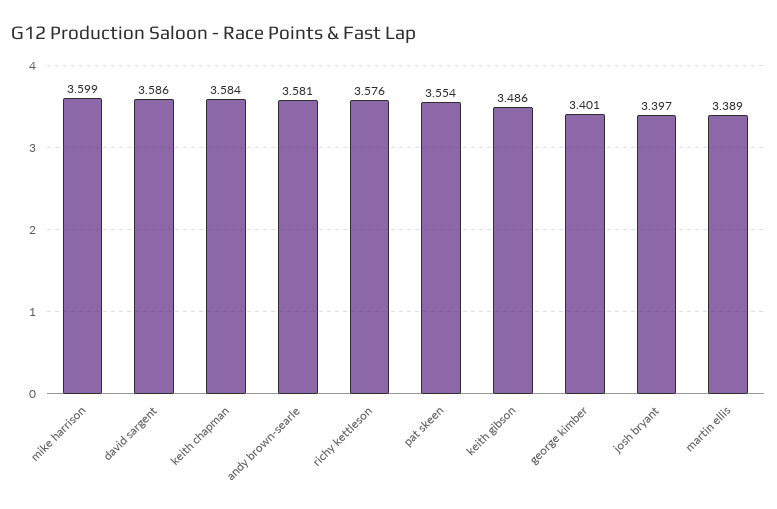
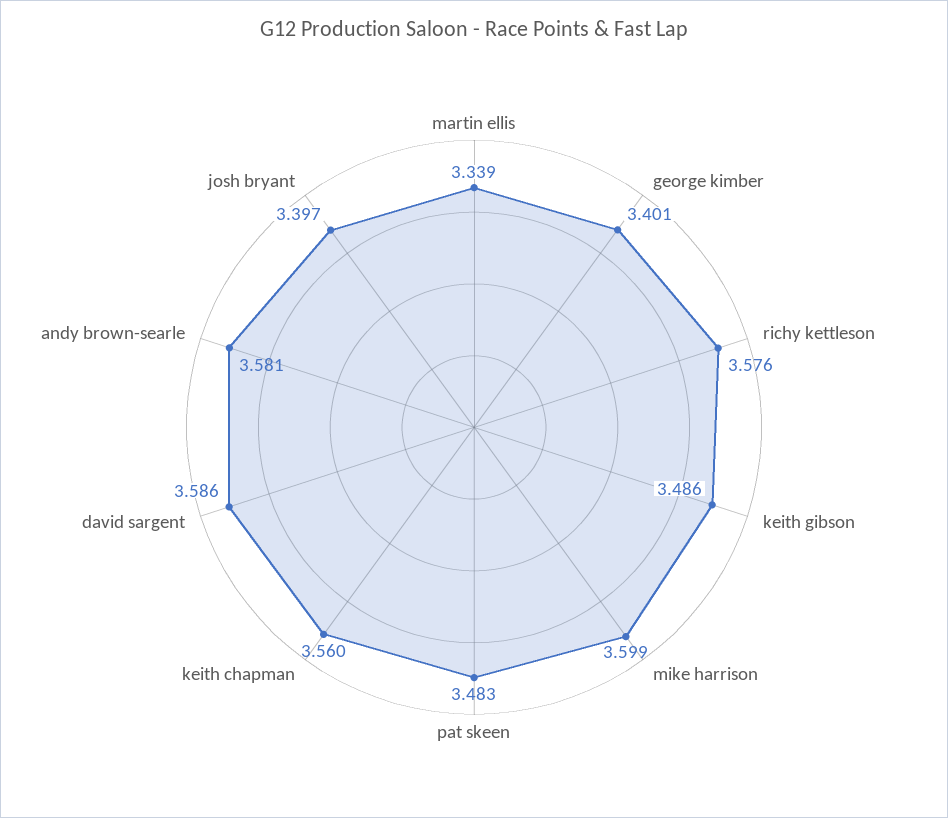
keith chapman: 3.584 -> 3.56
pat skeen: 3.554 -> 3.483
martin ellis: 3.389 -> 3.339

